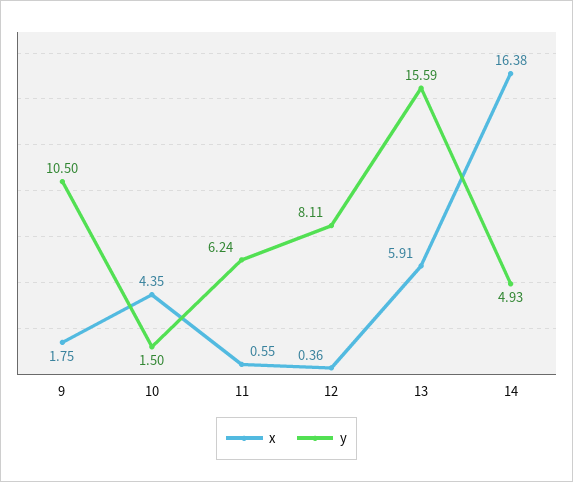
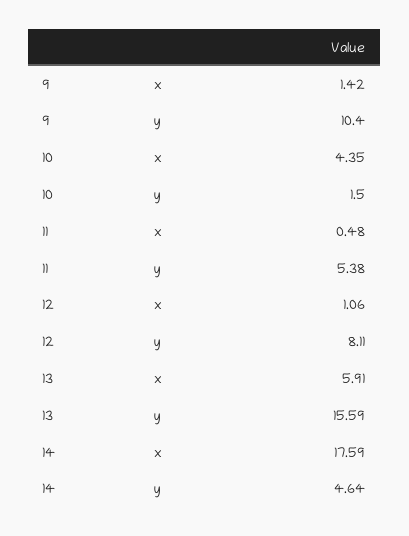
x, 9: 1.75 -> 1.42
y, 9: 10.5 -> 10.4
x, 11: 0.55 -> 0.48
y, 11: 6.24 -> 5.38
x, 12: 0.36 -> 1.06
x, 14: 16.38 -> 17.59
y, 14: 4.93 -> 4.64

